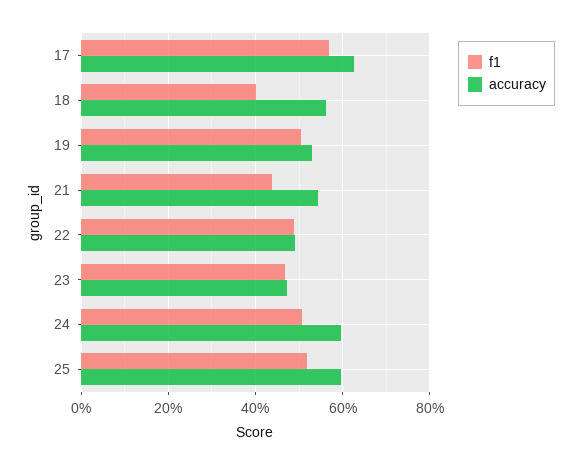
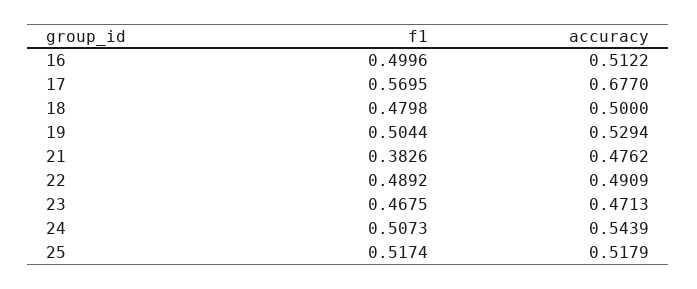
accuracy, 17: 0.62 -> 0.677
f1, 18: 0.4 -> 0.4798
accuracy, 18: 0.56 -> 0.5
f1, 21: 0.44 -> 0.3826
accuracy, 21: 0.54 -> 0.4762
accuracy, 24: 0.6 -> 0.5439
accuracy, 25: 0.6 -> 0.5179
f1, 16: none -> 0.4996
accuracy, 16: none -> 0.5122

